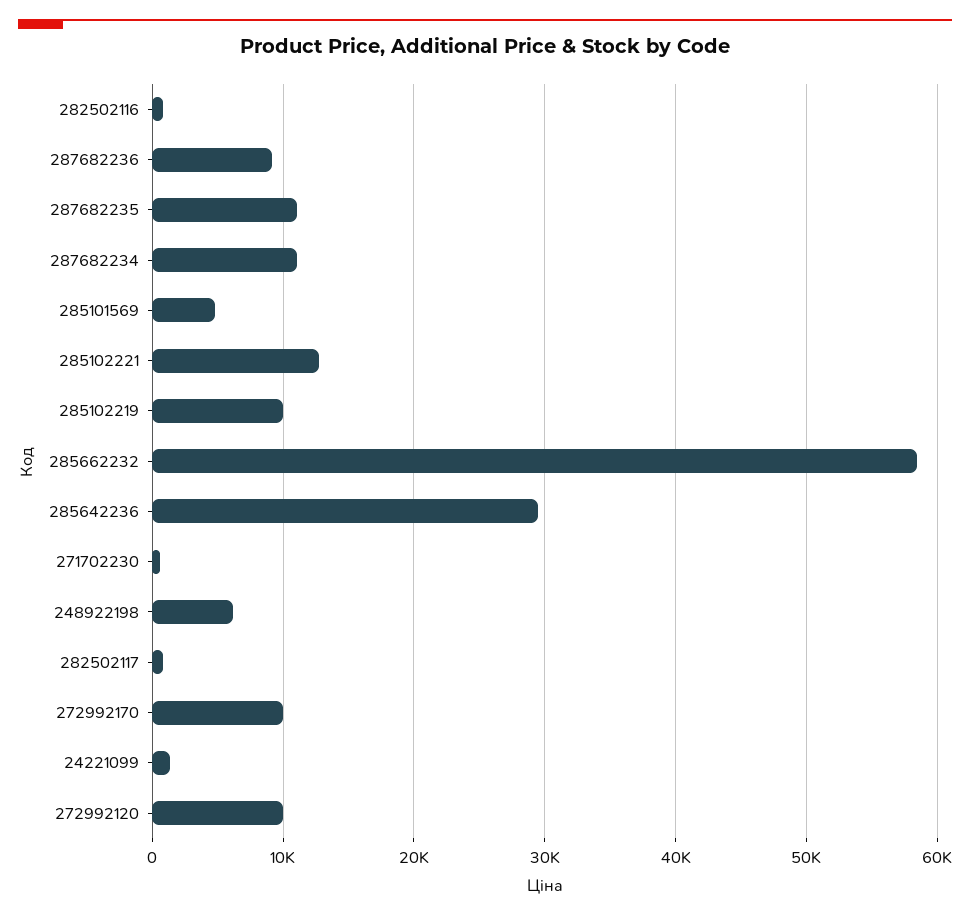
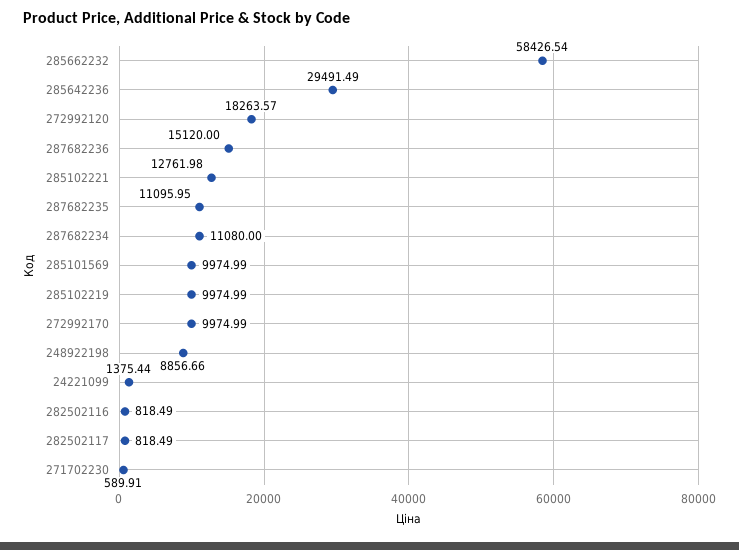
287682236: 9000 -> 15120
285101569: 5000 -> 9974.99
248922198: 6000 -> 8856.66
272992120: 10000 -> 18263.57

